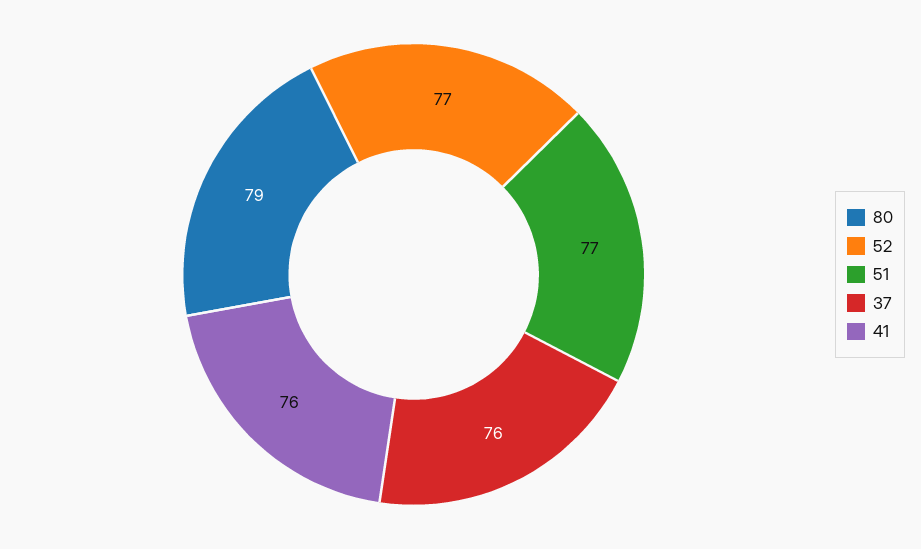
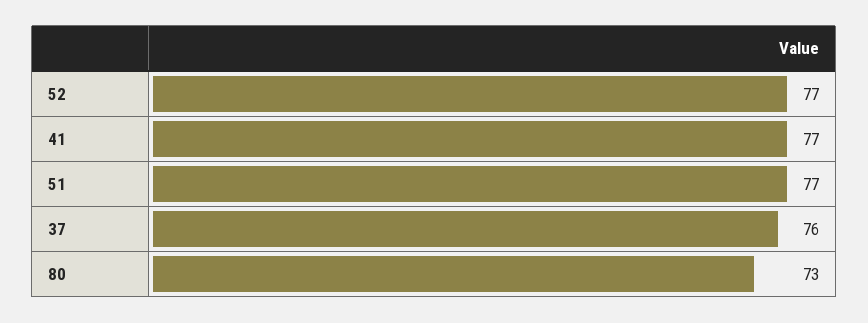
80: 79 -> 73
41: 76 -> 77

